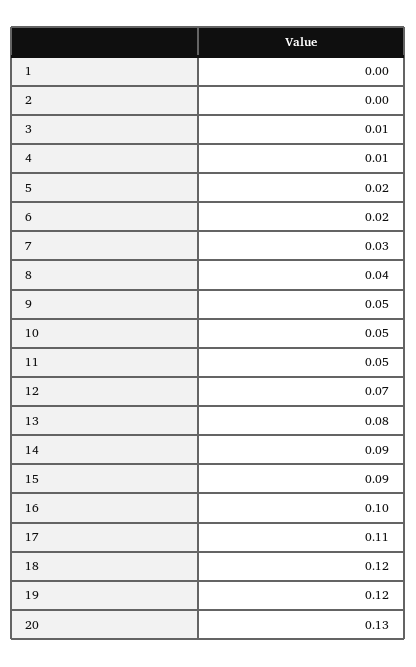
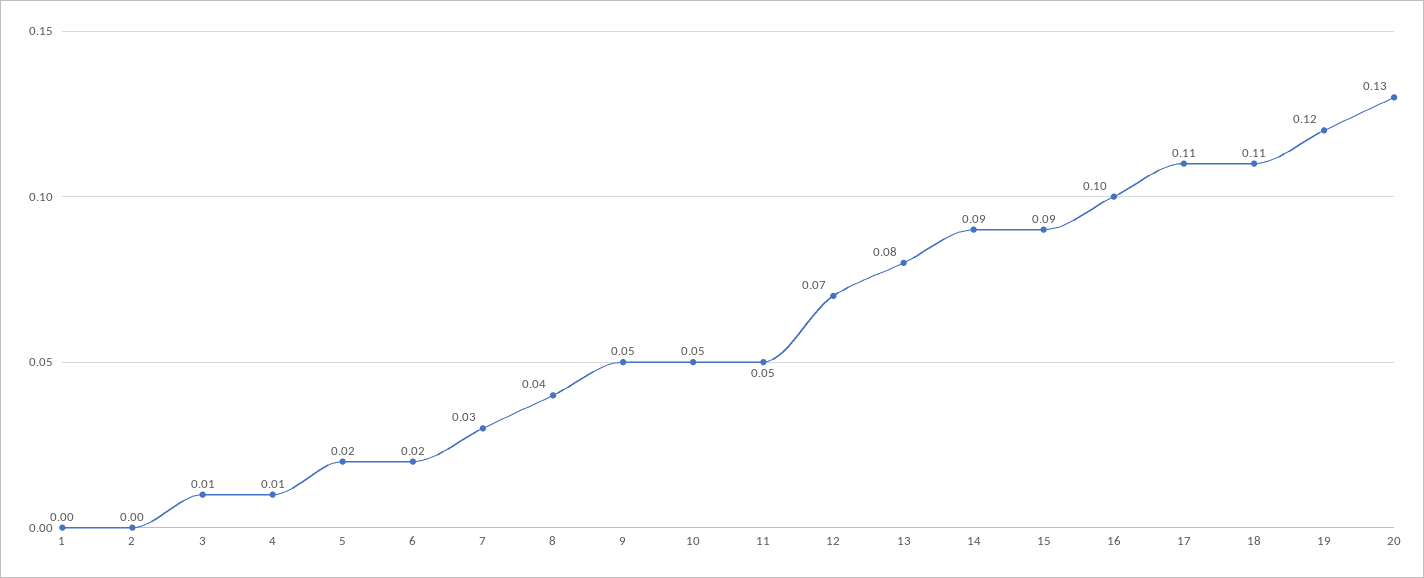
18: 0.12 -> 0.11

